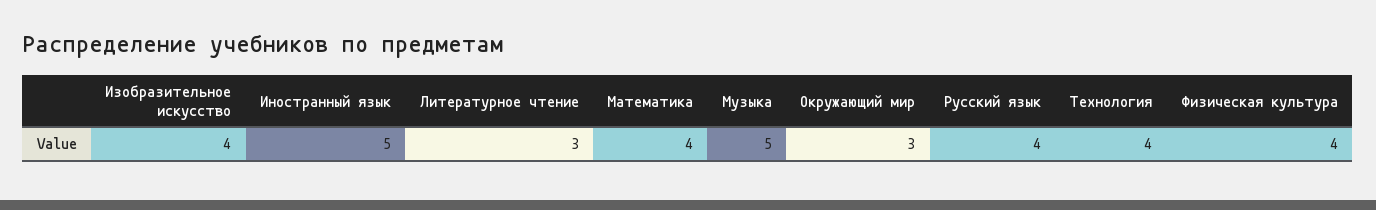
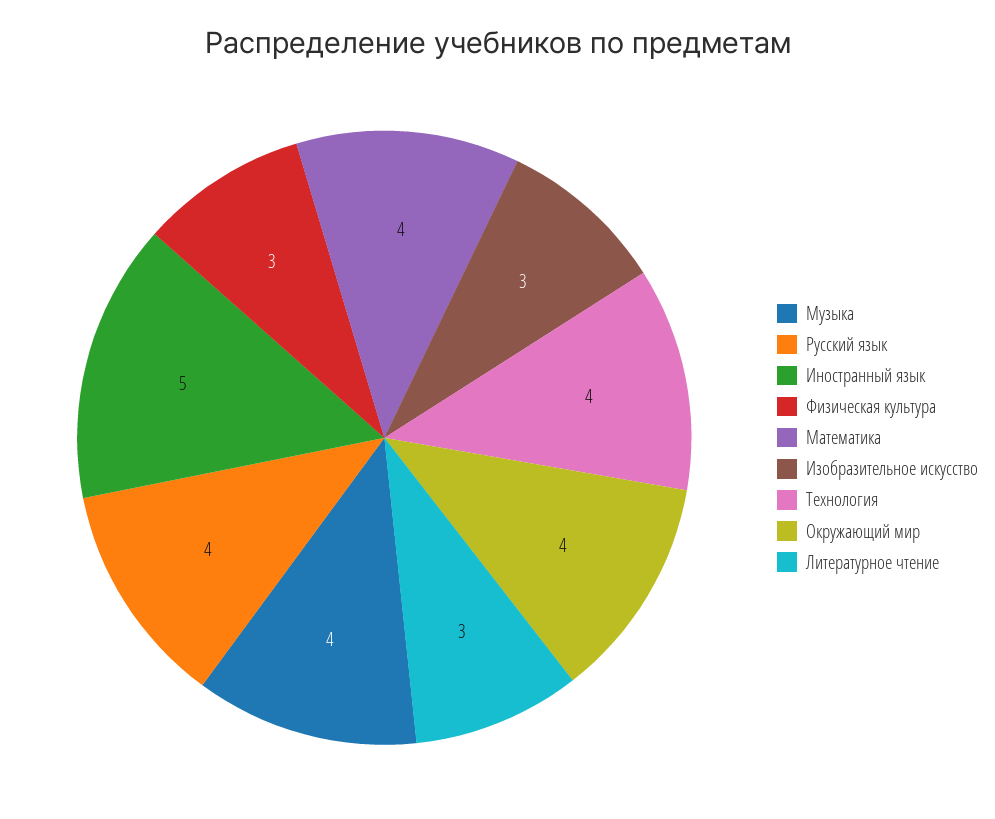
Изобразительное искусство: 4 -> 3
Музыка: 5 -> 4
Окружающий мир: 3 -> 4
Физическая культура: 4 -> 3

